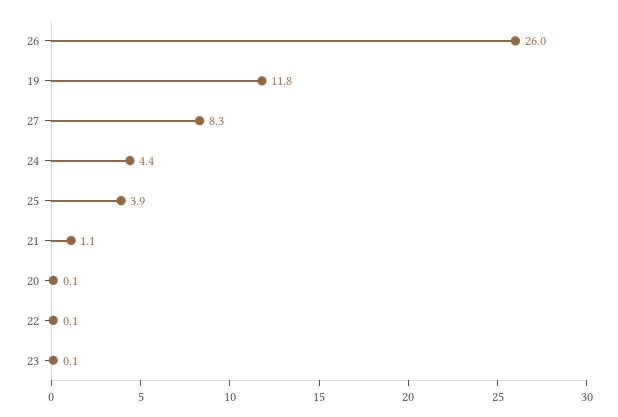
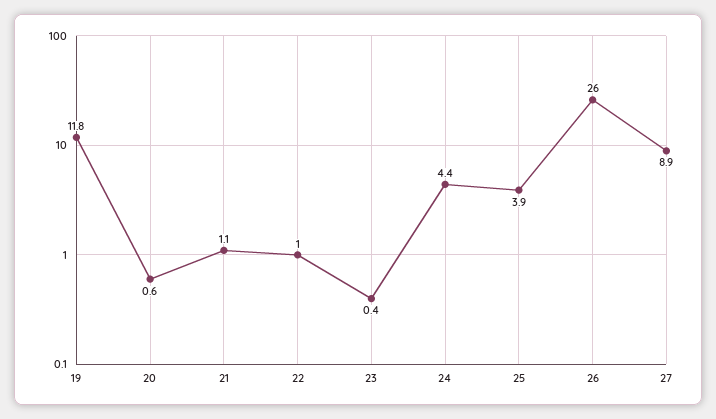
27: 8.3 -> 8.9
20: 0.1 -> 0.6
22: 0.1 -> 1
23: 0.1 -> 0.4

